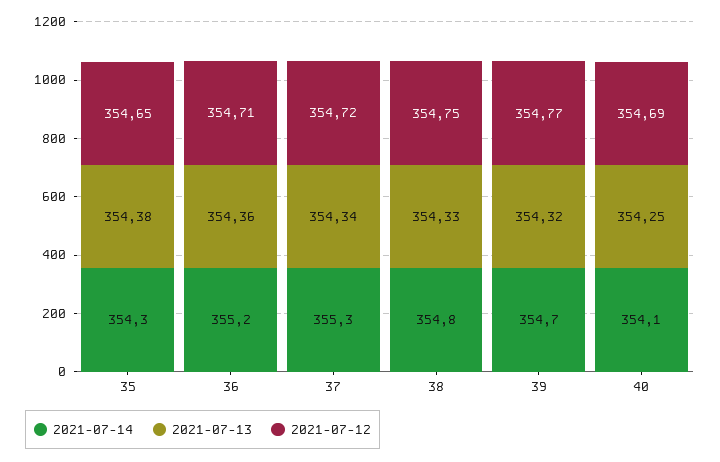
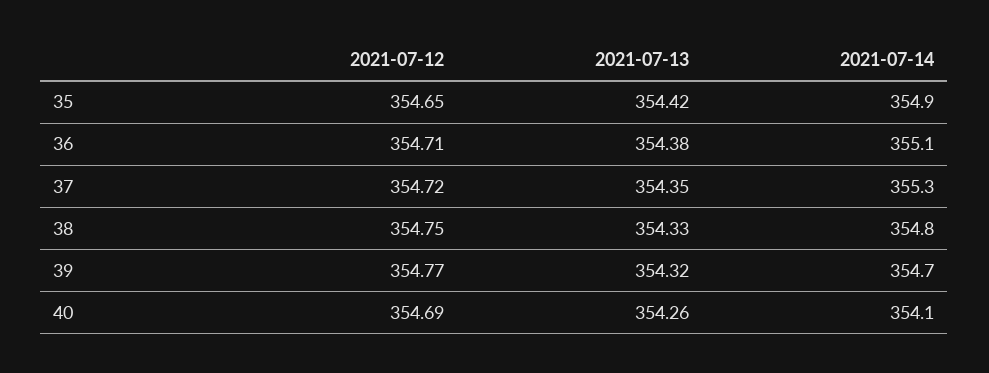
2021-07-14, 35: 354.3 -> 354.9
2021-07-13, 35: 354.38 -> 354.42
2021-07-14, 36: 355.2 -> 355.1
2021-07-13, 36: 354.36 -> 354.38
2021-07-13, 37: 354.34 -> 354.35
2021-07-13, 40: 354.25 -> 354.26

